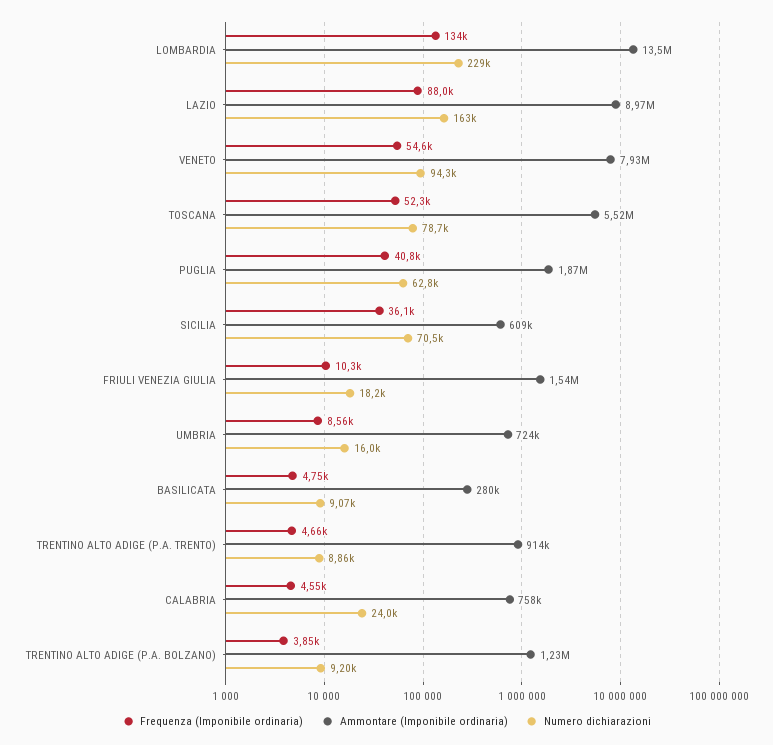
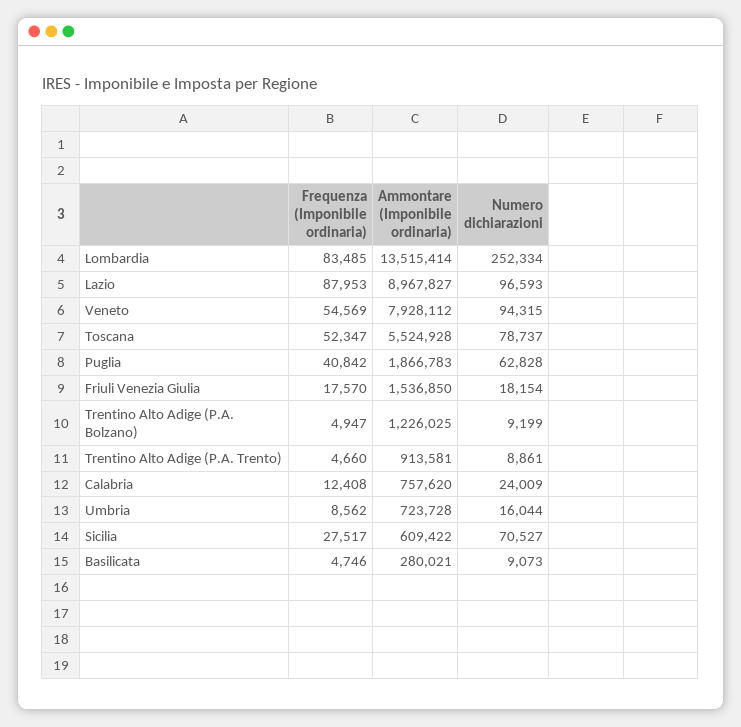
Frequenza (Imponibile ordinaria), LOMBARDIA: 134000 -> 83485
Numero dichiarazioni, LOMBARDIA: 229000 -> 252334
Numero dichiarazioni, LAZIO: 163000 -> 96593
Frequenza (Imponibile ordinaria), SICILIA: 36100 -> 27517
Frequenza (Imponibile ordinaria), FRIULI VENEZIA GIULIA: 10300 -> 17570
Frequenza (Imponibile ordinaria), CALABRIA: 4550 -> 12408
Frequenza (Imponibile ordinaria), TRENTINO ALTO ADIGE (P.A. BOLZANO): 3850 -> 4947

